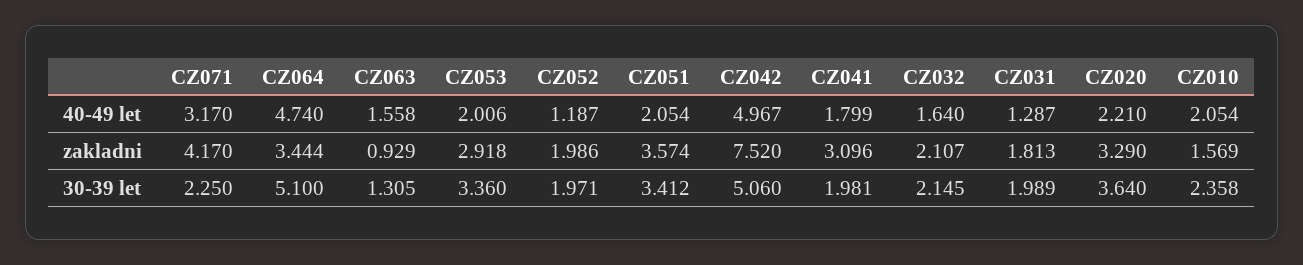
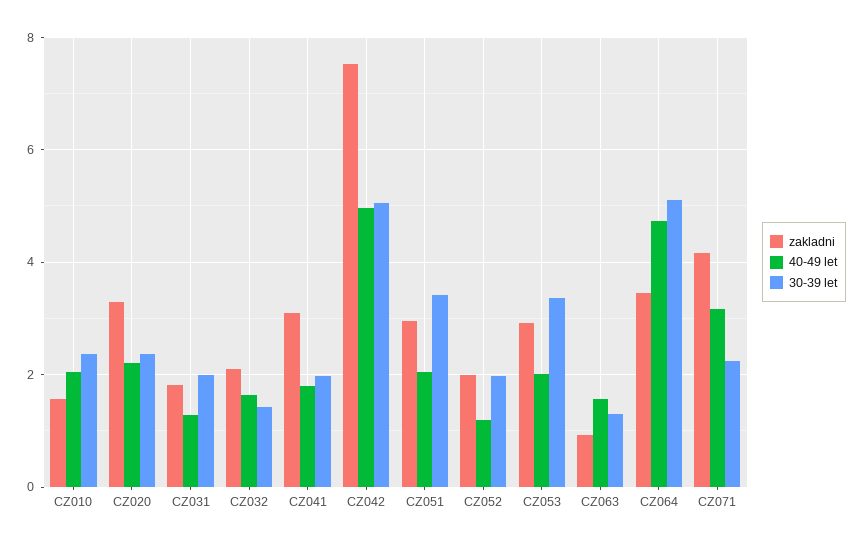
zakladni, CZ051: 3.574 -> 3
30-39 let, CZ032: 2.145 -> 1.4
30-39 let, CZ020: 3.64 -> 2.4

